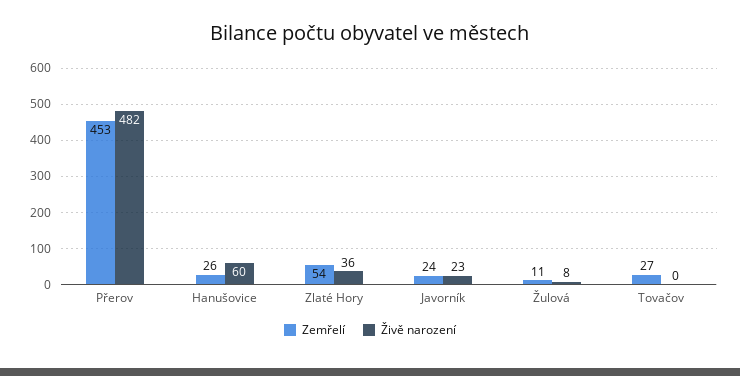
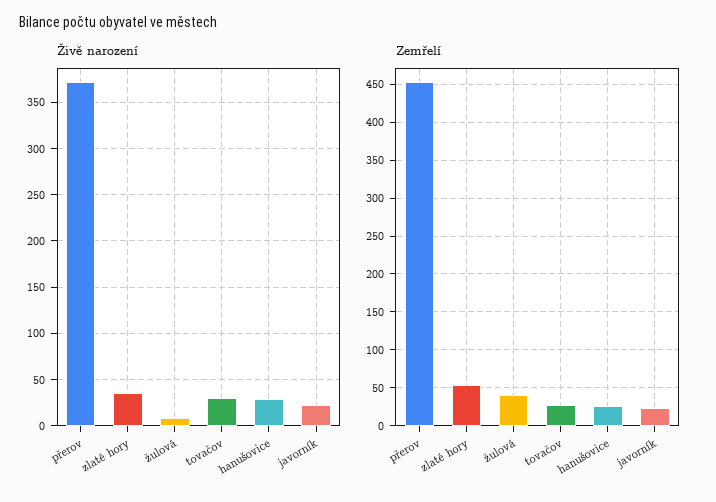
Živě narození, Přerov: 482 -> 370
Živě narození, Hanušovice: 60 -> 30
Zemřelí, Žulová: 11 -> 40
Živě narození, Tovačov: 0 -> 30

